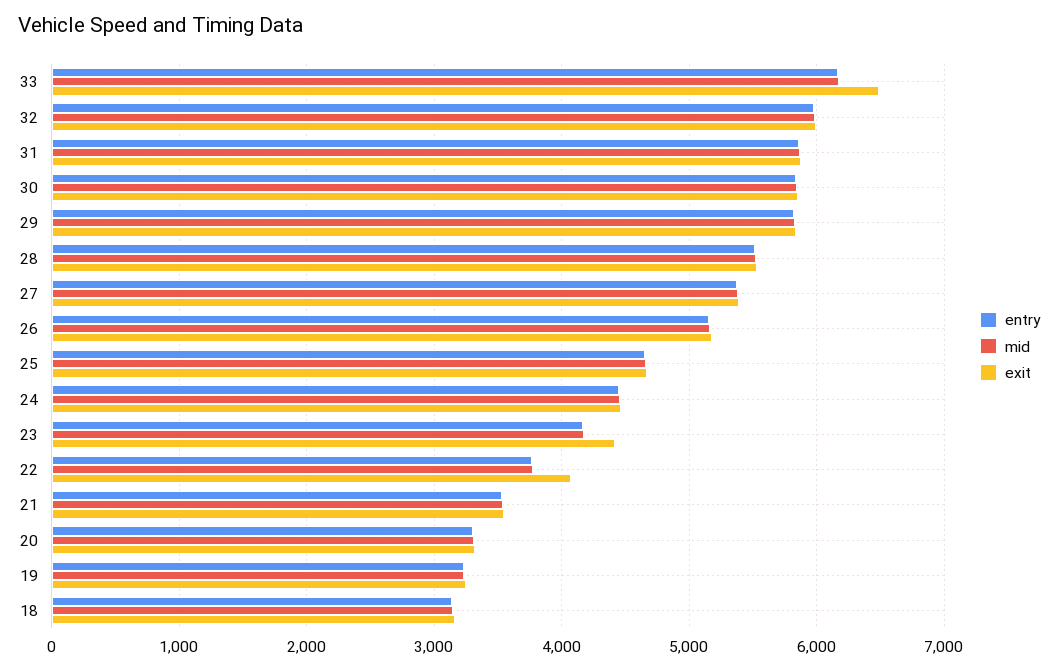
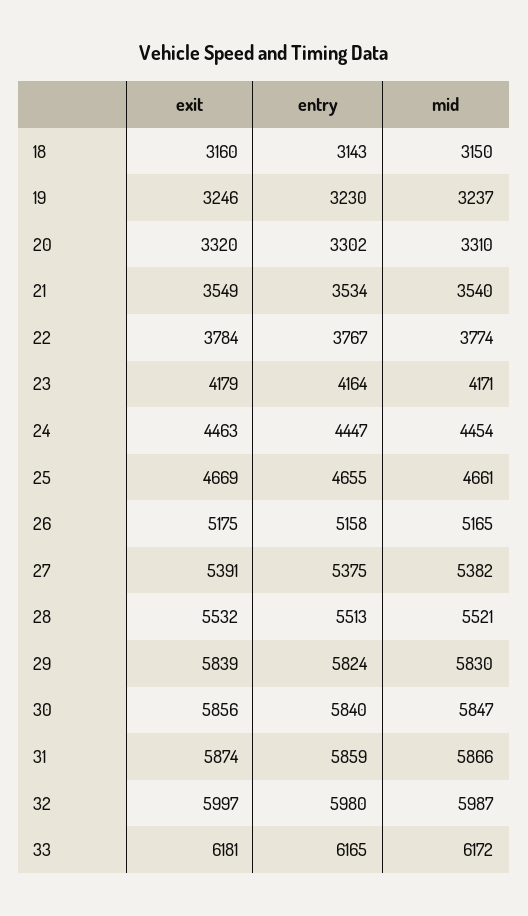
exit, 33: 6500 -> 6181
exit, 23: 4400 -> 4179
exit, 22: 4100 -> 3784

